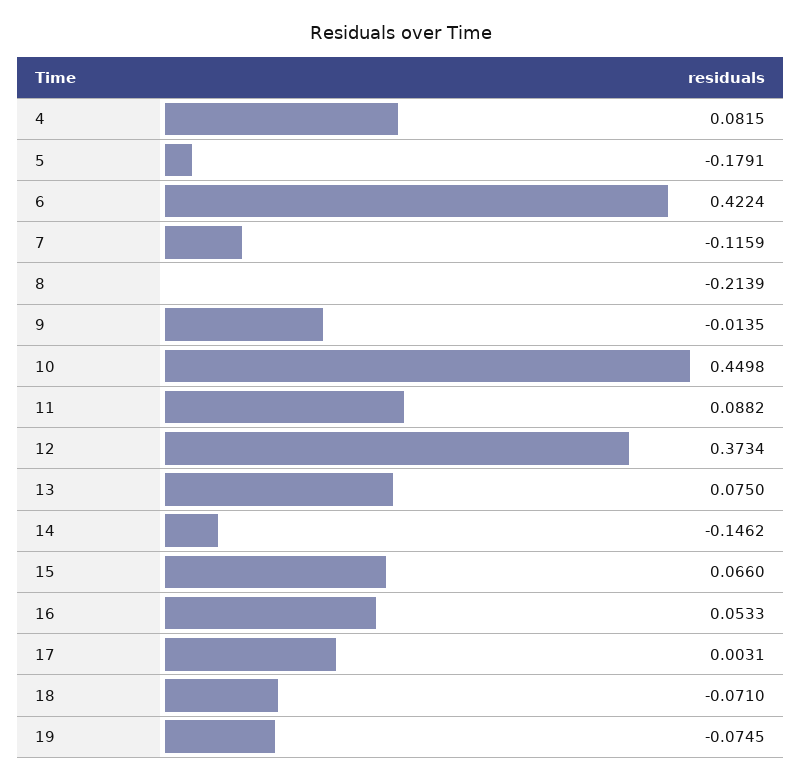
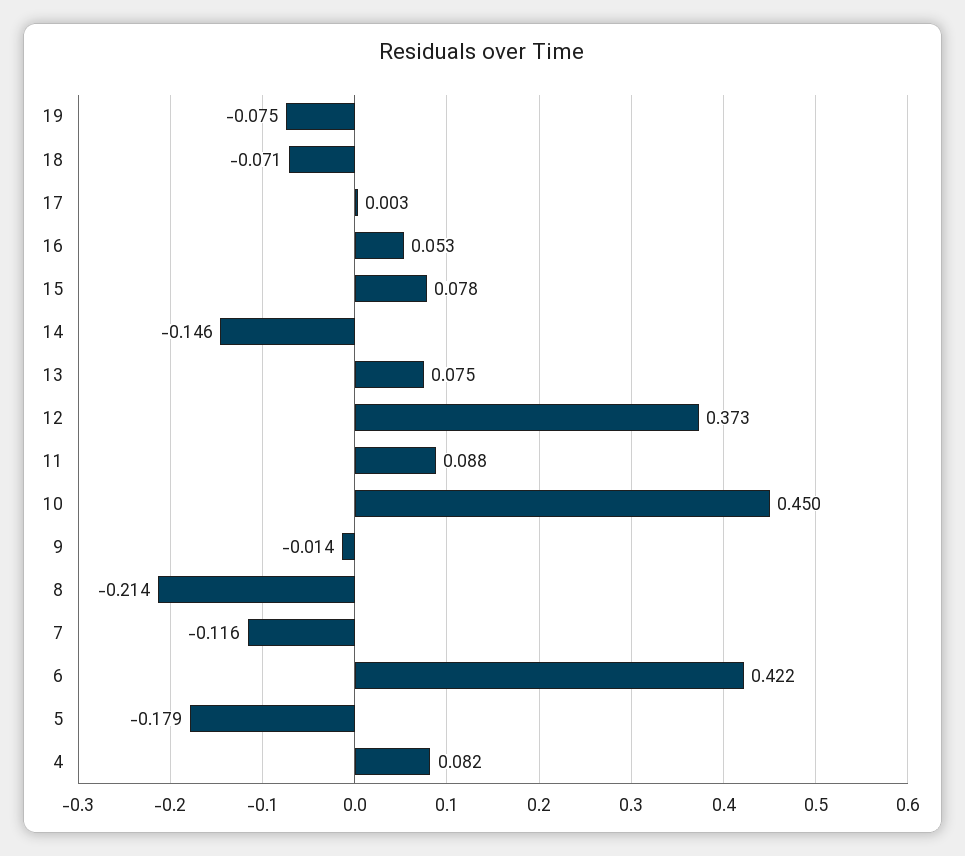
15: 0.066 -> 0.078

